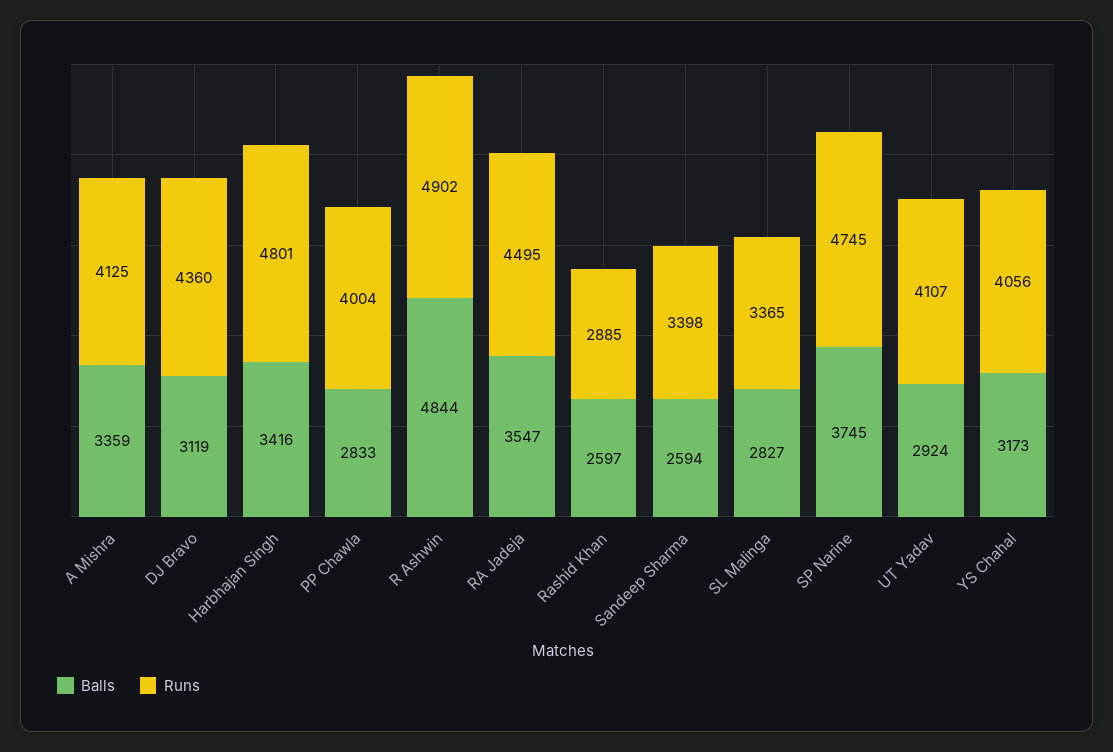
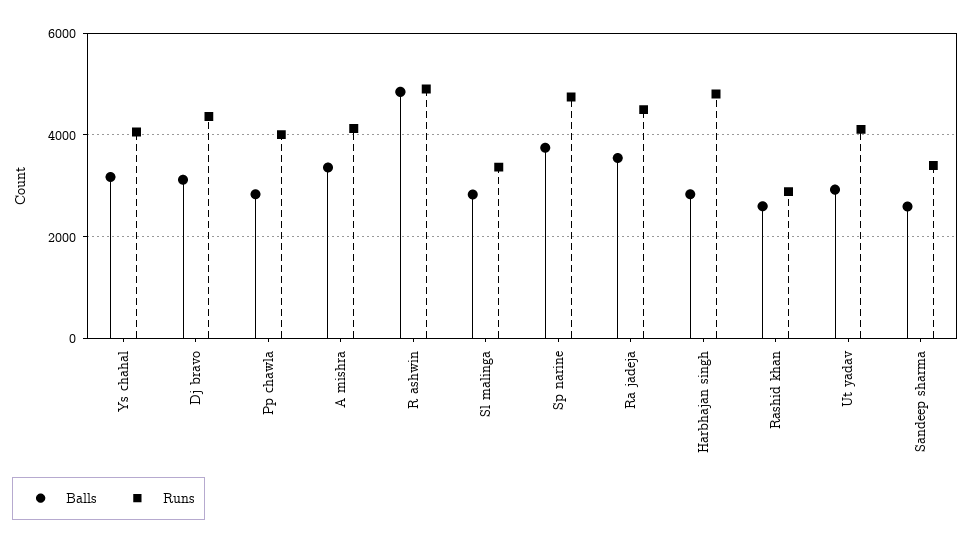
Balls, Harbhajan Singh: 3416 -> 2800

